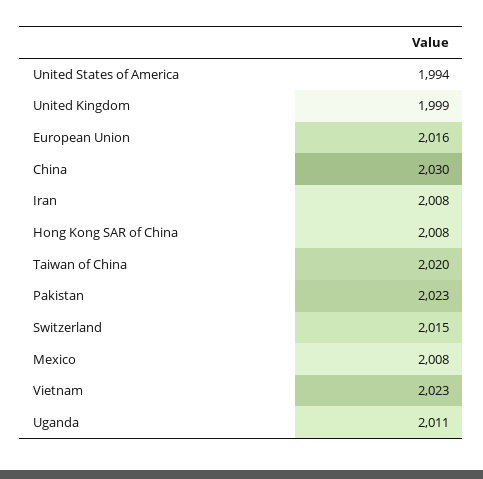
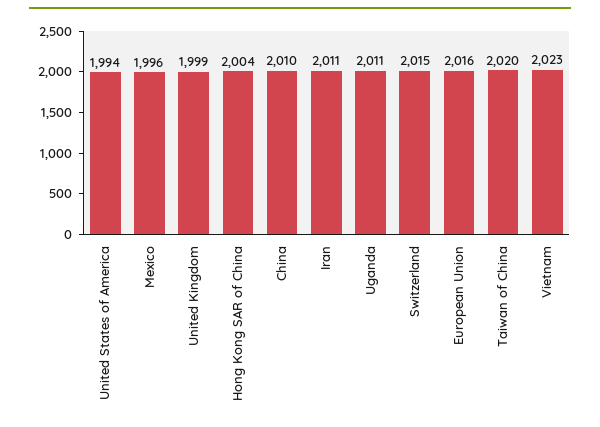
China: 2030 -> 2010
Iran: 2008 -> 2011
Hong Kong SAR of China: 2008 -> 2004
Pakistan: 2023 -> none
Mexico: 2008 -> 1996

